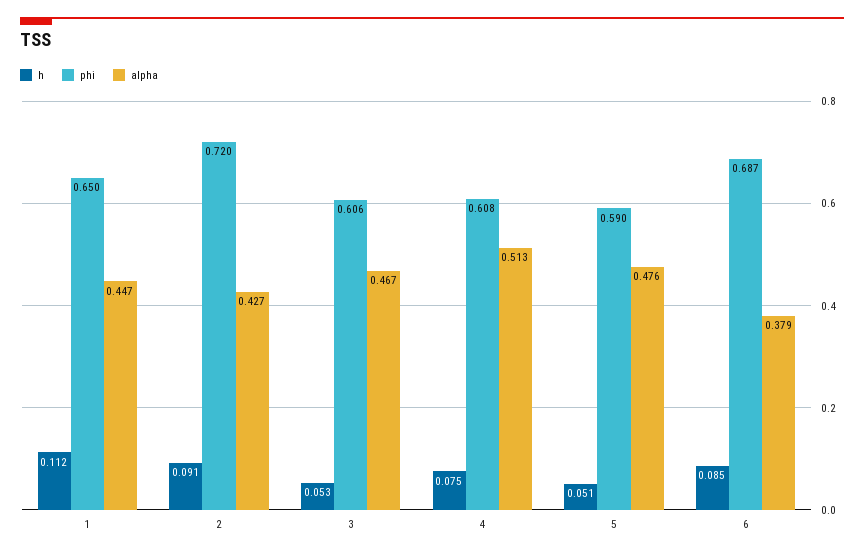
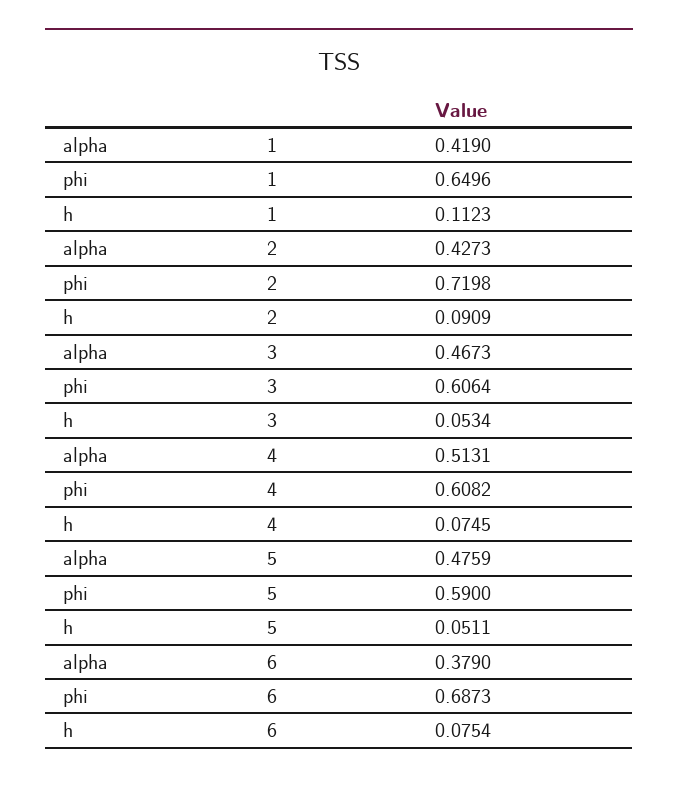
alpha, 1: 0.447 -> 0.419
h, 6: 0.085 -> 0.0754

